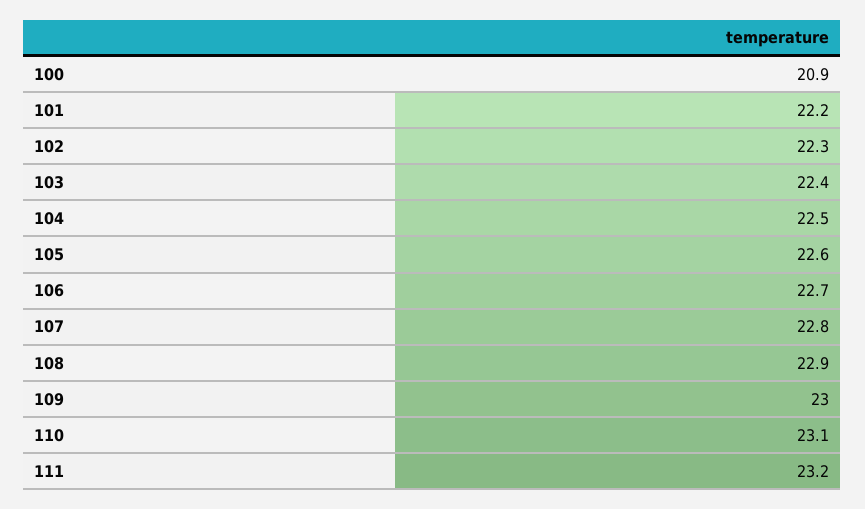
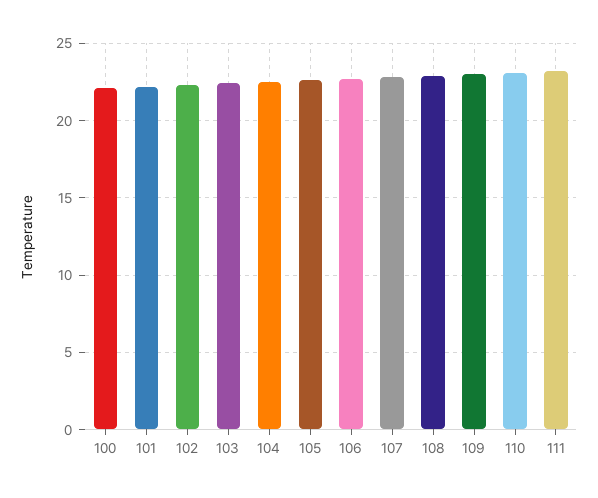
100: 20.9 -> 22

